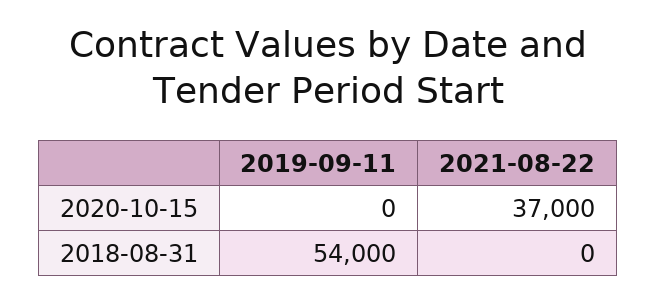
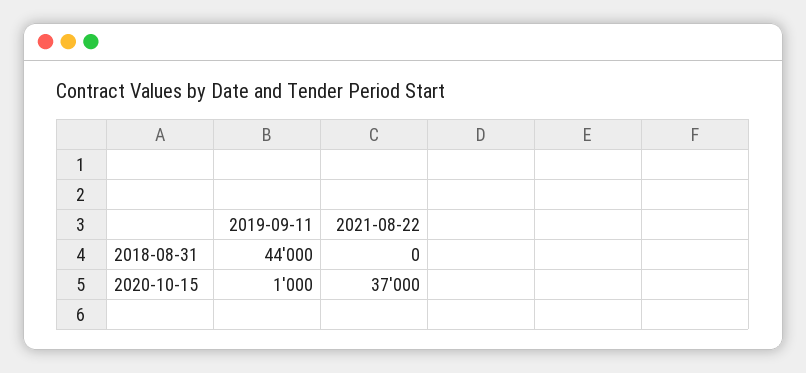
2019-09-11, 2020-10-15: 0 -> 1000
2019-09-11, 2018-08-31: 54000 -> 44000

